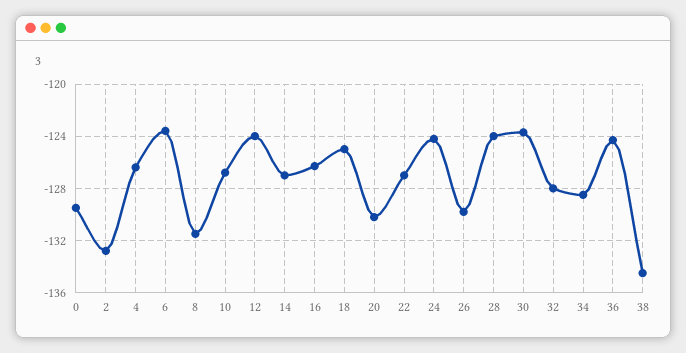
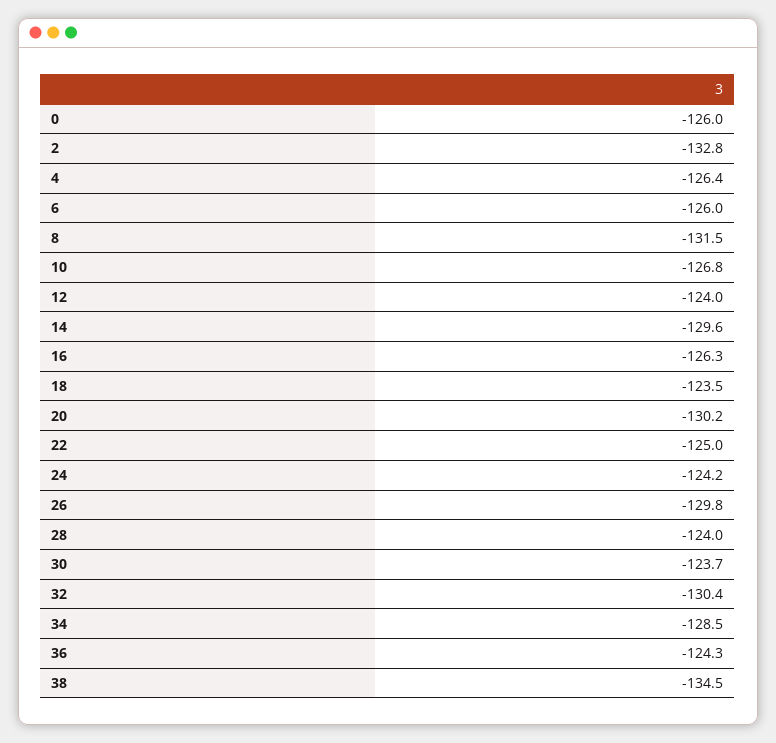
0: -129.5 -> -126
6: -123.5 -> -126
14: -127 -> -129.6
18: -125 -> -123.5
22: -127 -> -125
32: -128 -> -130.4

